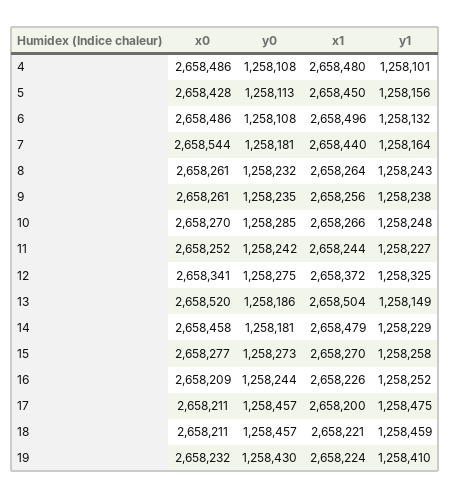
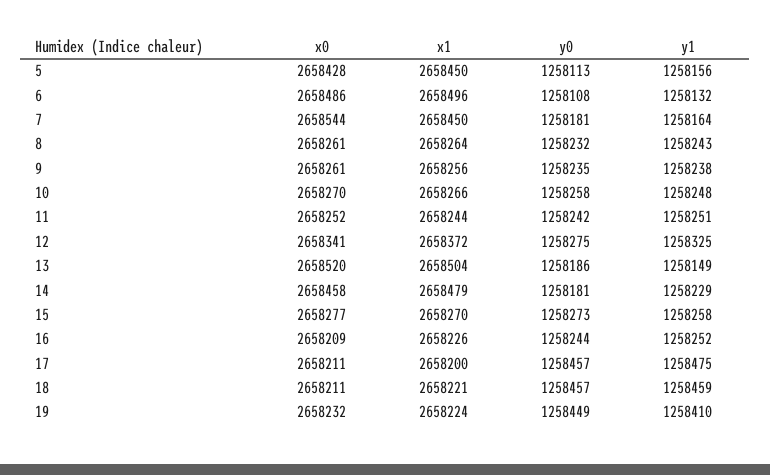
x0, 4: 2658486 -> none
y0, 4: 1258108 -> none
x1, 4: 2658480 -> none
y1, 4: 1258101 -> none
x1, 7: 2658440 -> 2658450
y0, 10: 1258285 -> 1258258
y1, 11: 1258227 -> 1258251
y0, 19: 1258430 -> 1258449

